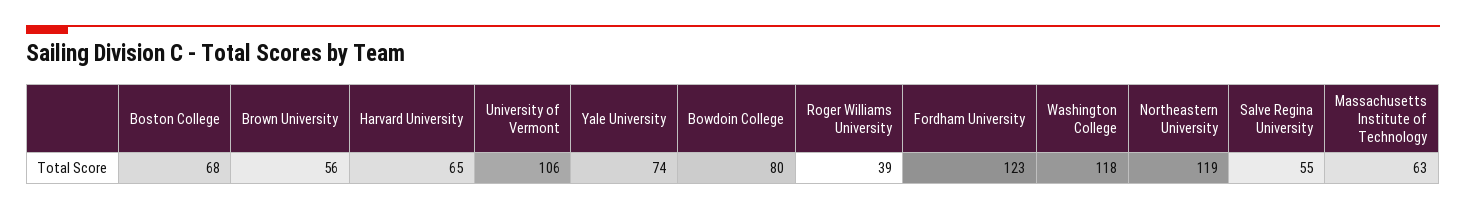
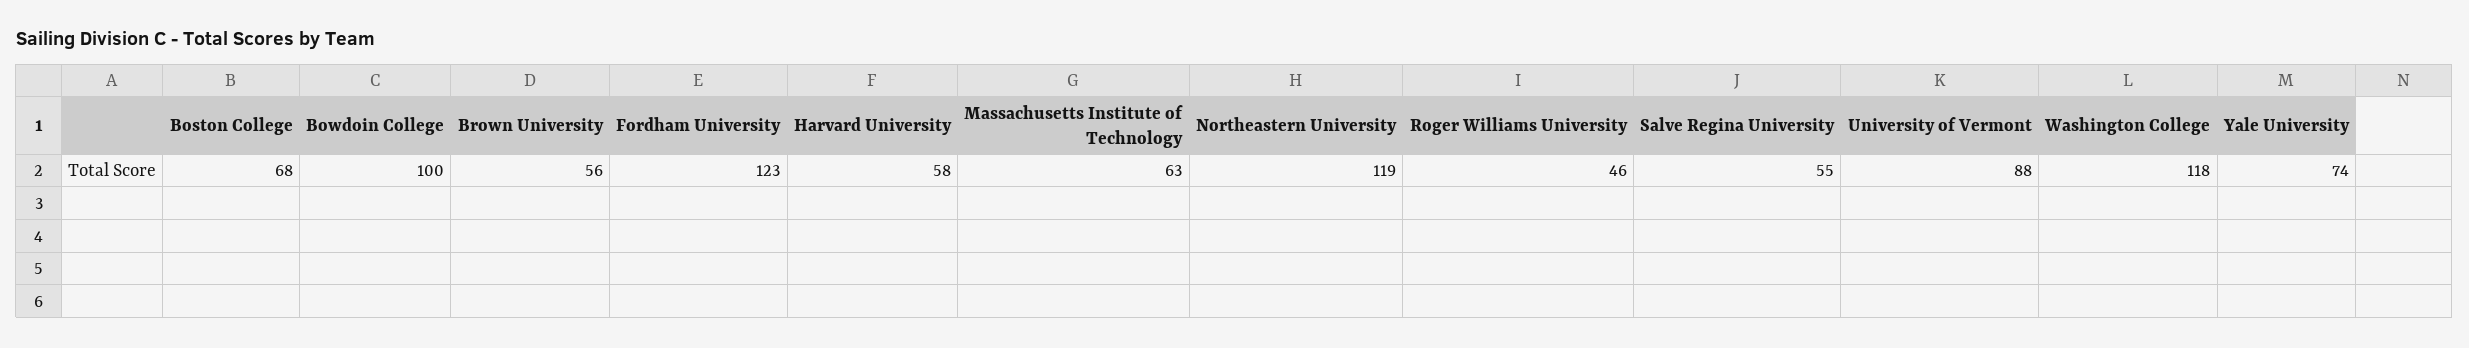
Harvard University: 65 -> 58
University of Vermont: 106 -> 88
Bowdoin College: 80 -> 100
Roger Williams University: 39 -> 46

